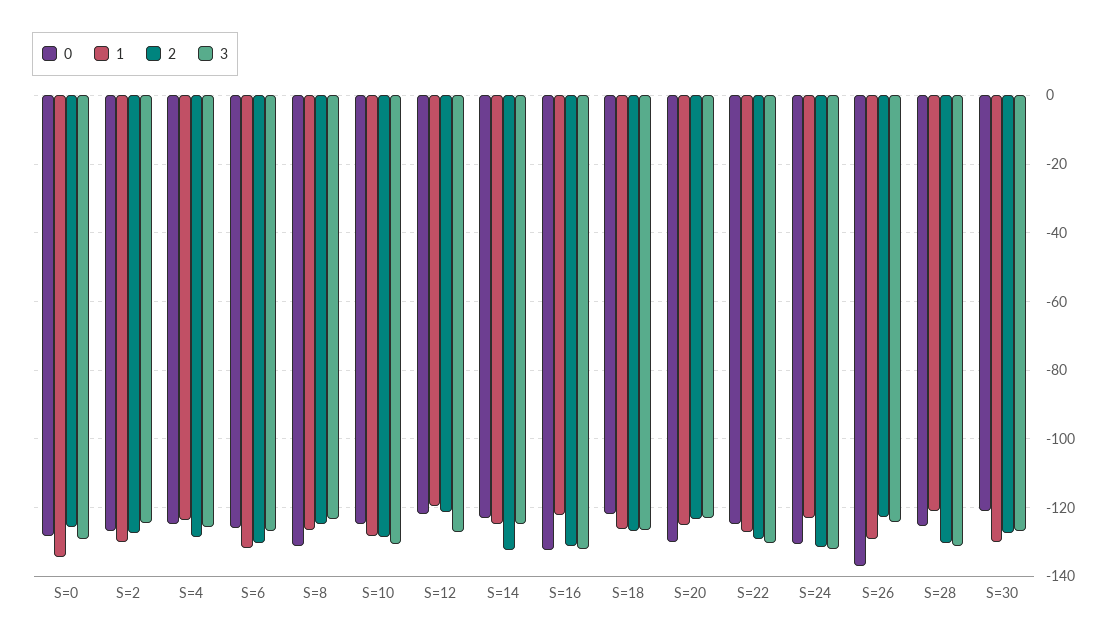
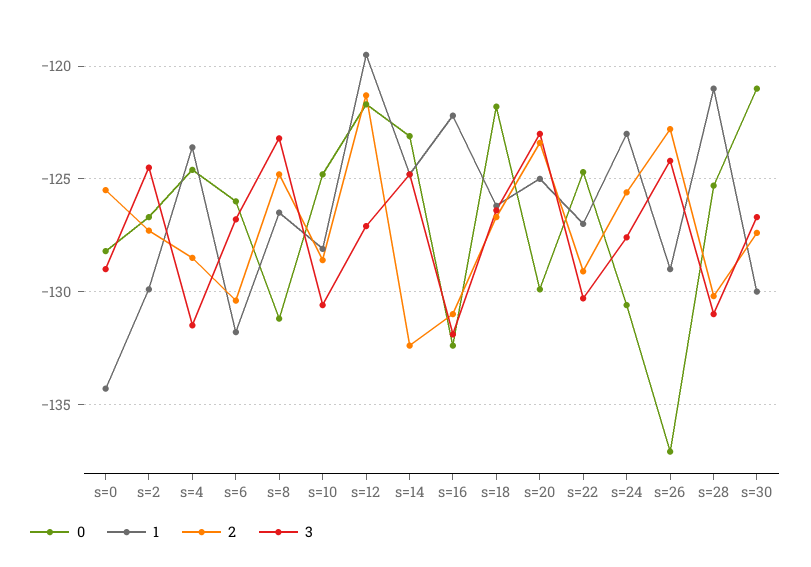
3, S=4: -126 -> -131.5
2, S=24: -132 -> -125.5
3, S=24: -132 -> -127.5

